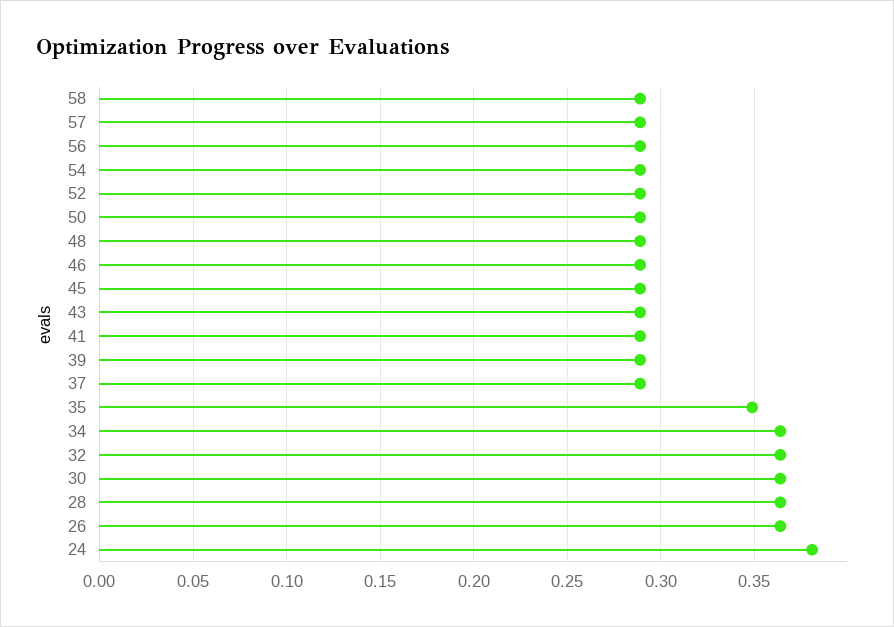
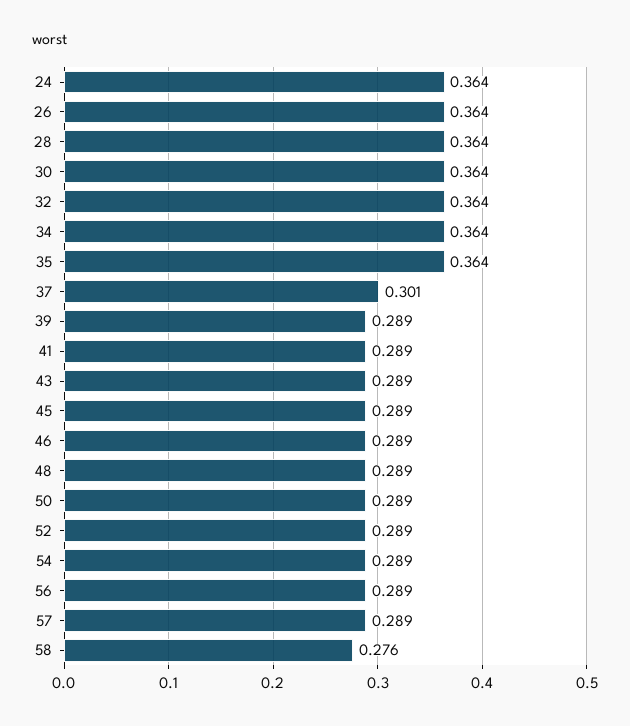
58: 0.29 -> 0.276
37: 0.29 -> 0.301
35: 0.35 -> 0.364
24: 0.38 -> 0.364

